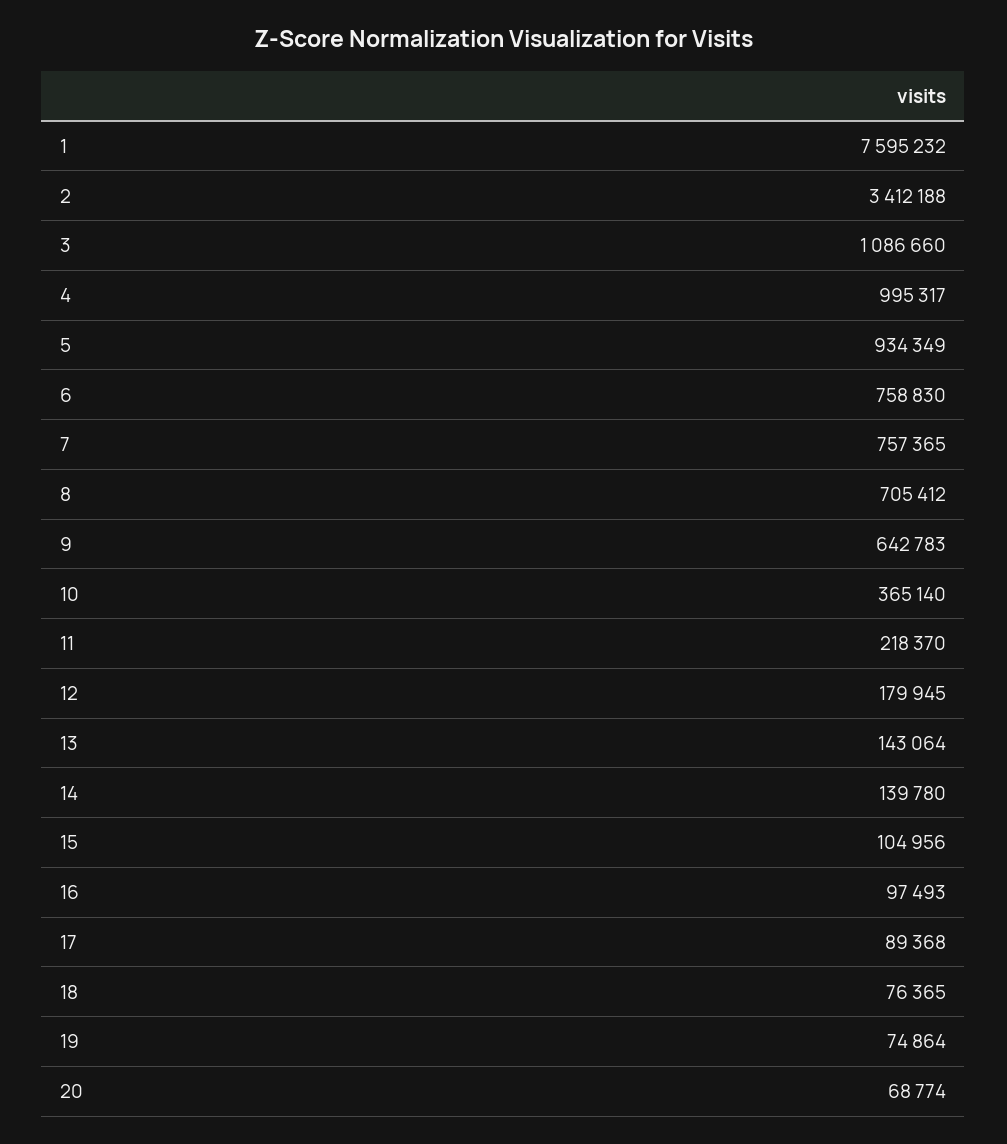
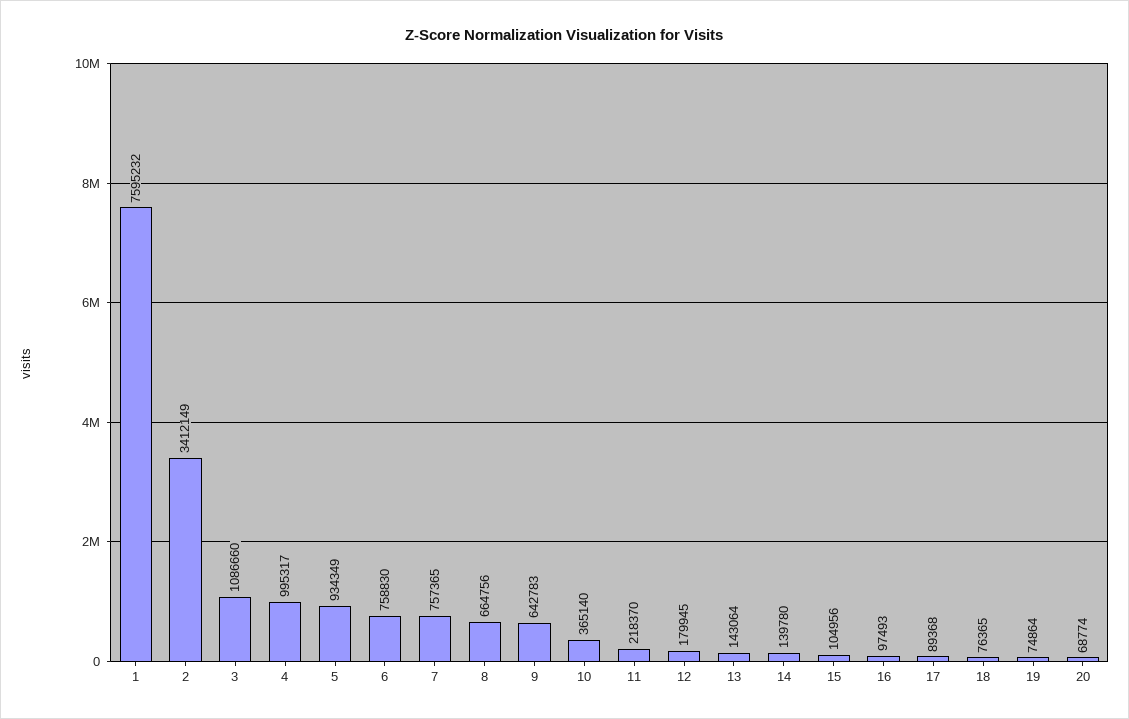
2: 3412188 -> 3412149
8: 705412 -> 664756

